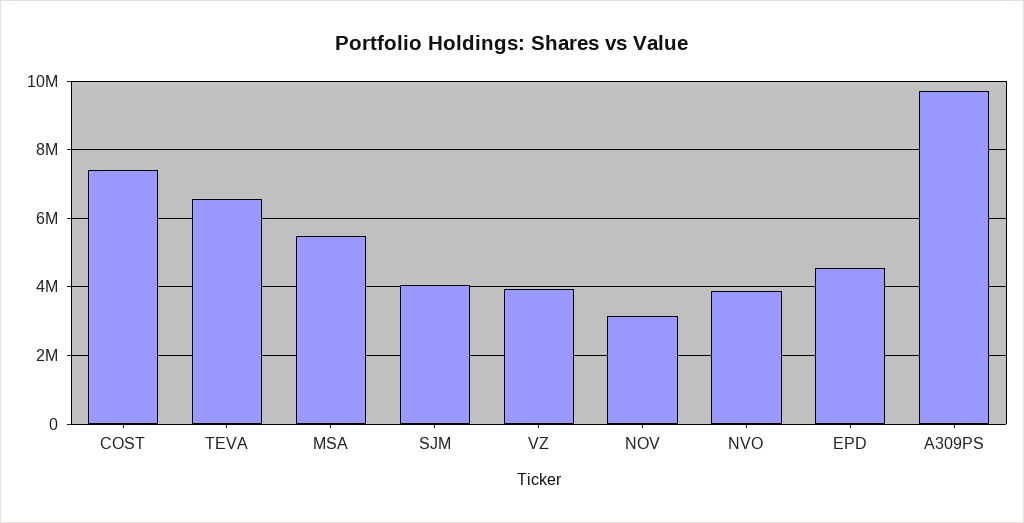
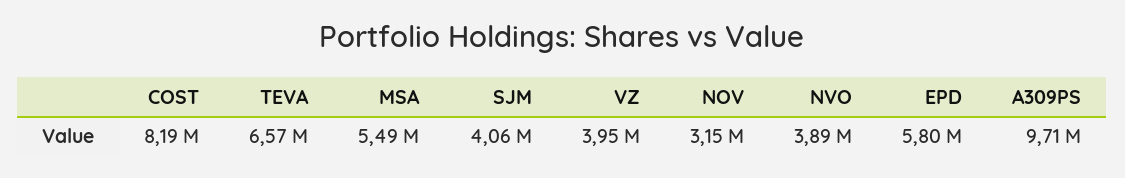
COST: 7400000 -> 8190000
EPD: 4600000 -> 5800000

